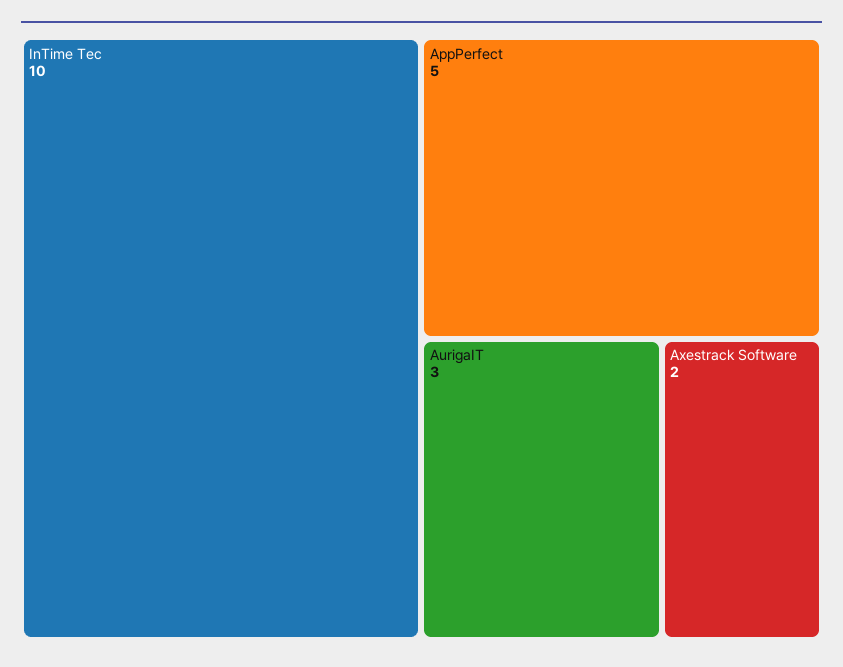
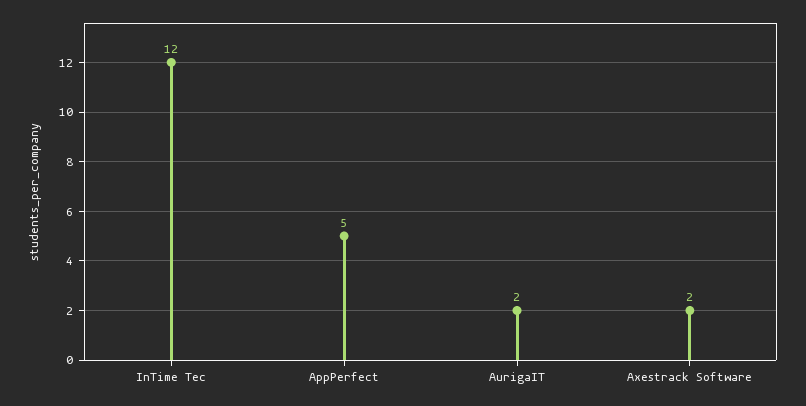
InTime Tec: 10 -> 12
AurigaIT: 3 -> 2

